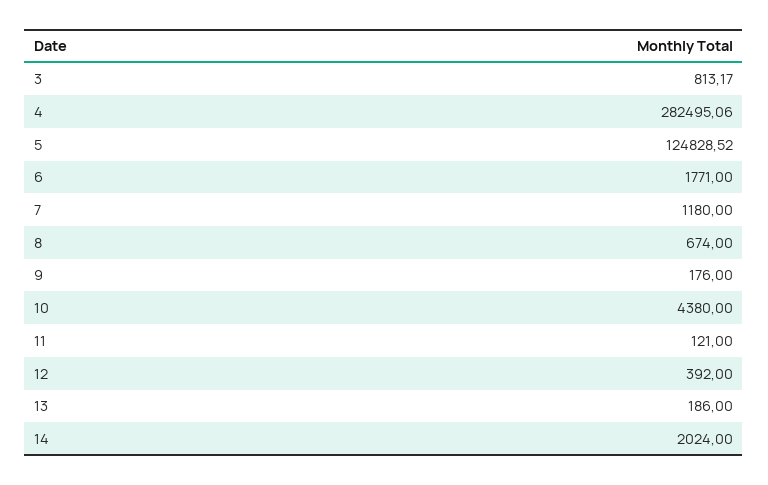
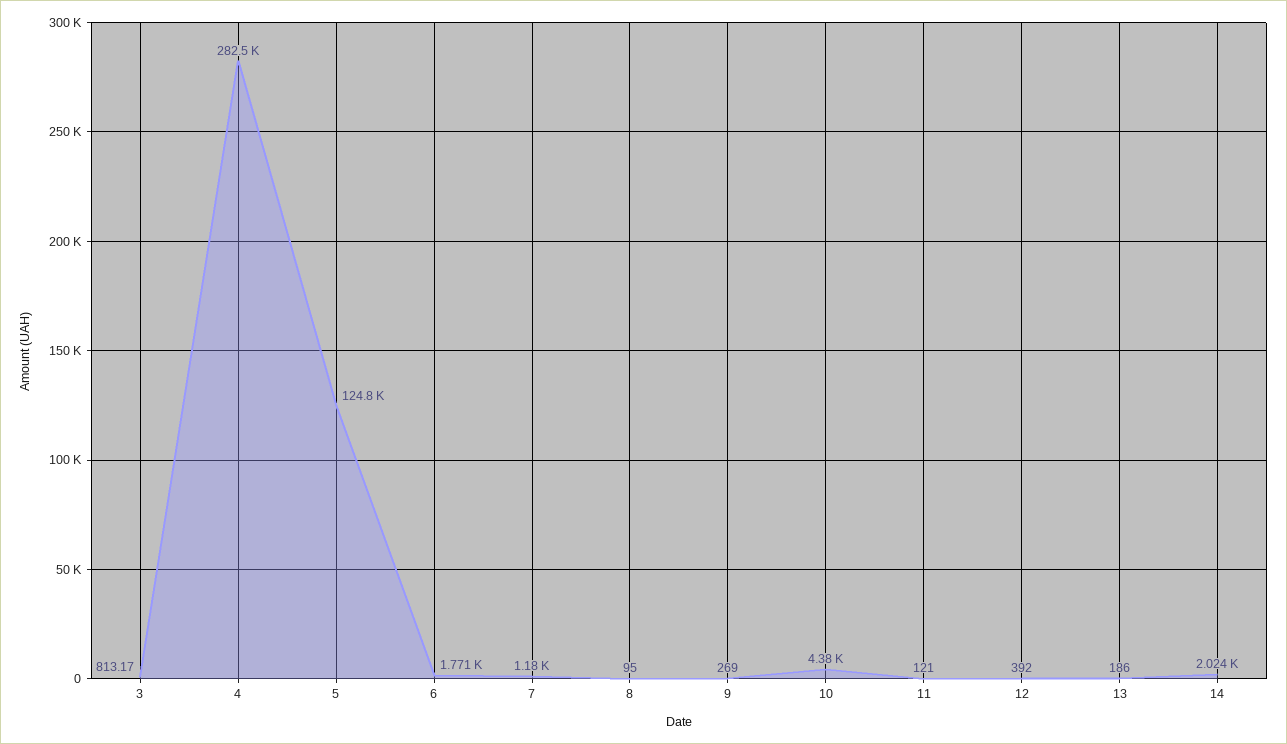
8: 674 -> 95
9: 176 -> 269

